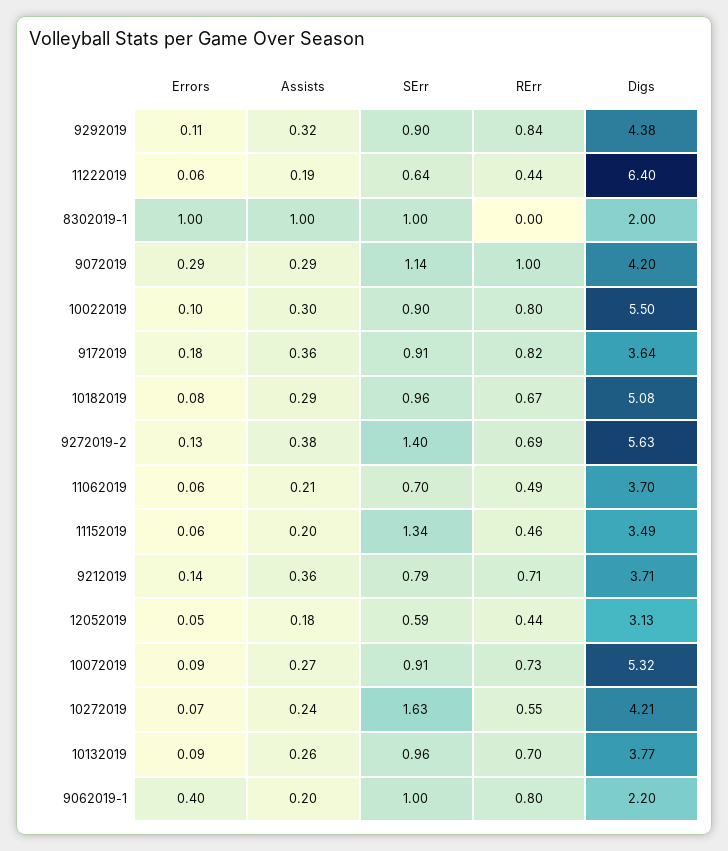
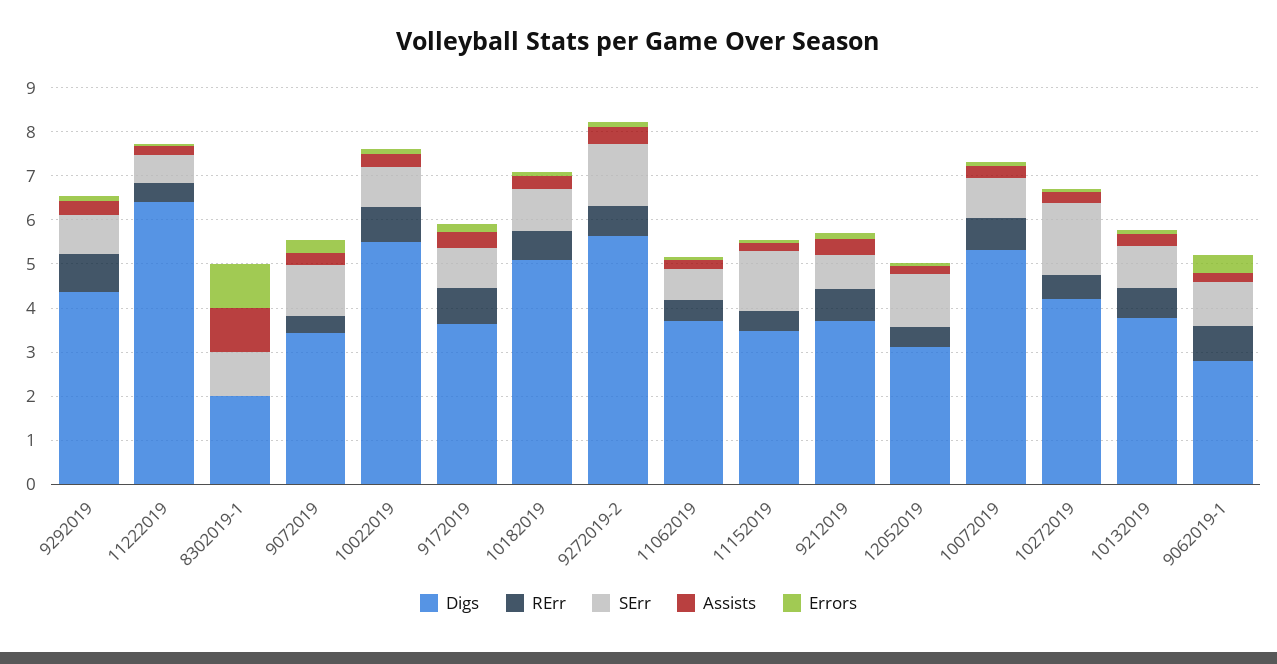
RErr, 9072019: 1 -> 0.4
Digs, 9072019: 4.2 -> 3.4
SErr, 12052019: 0.59 -> 1.2
Digs, 9062019-1: 2.2 -> 2.8

